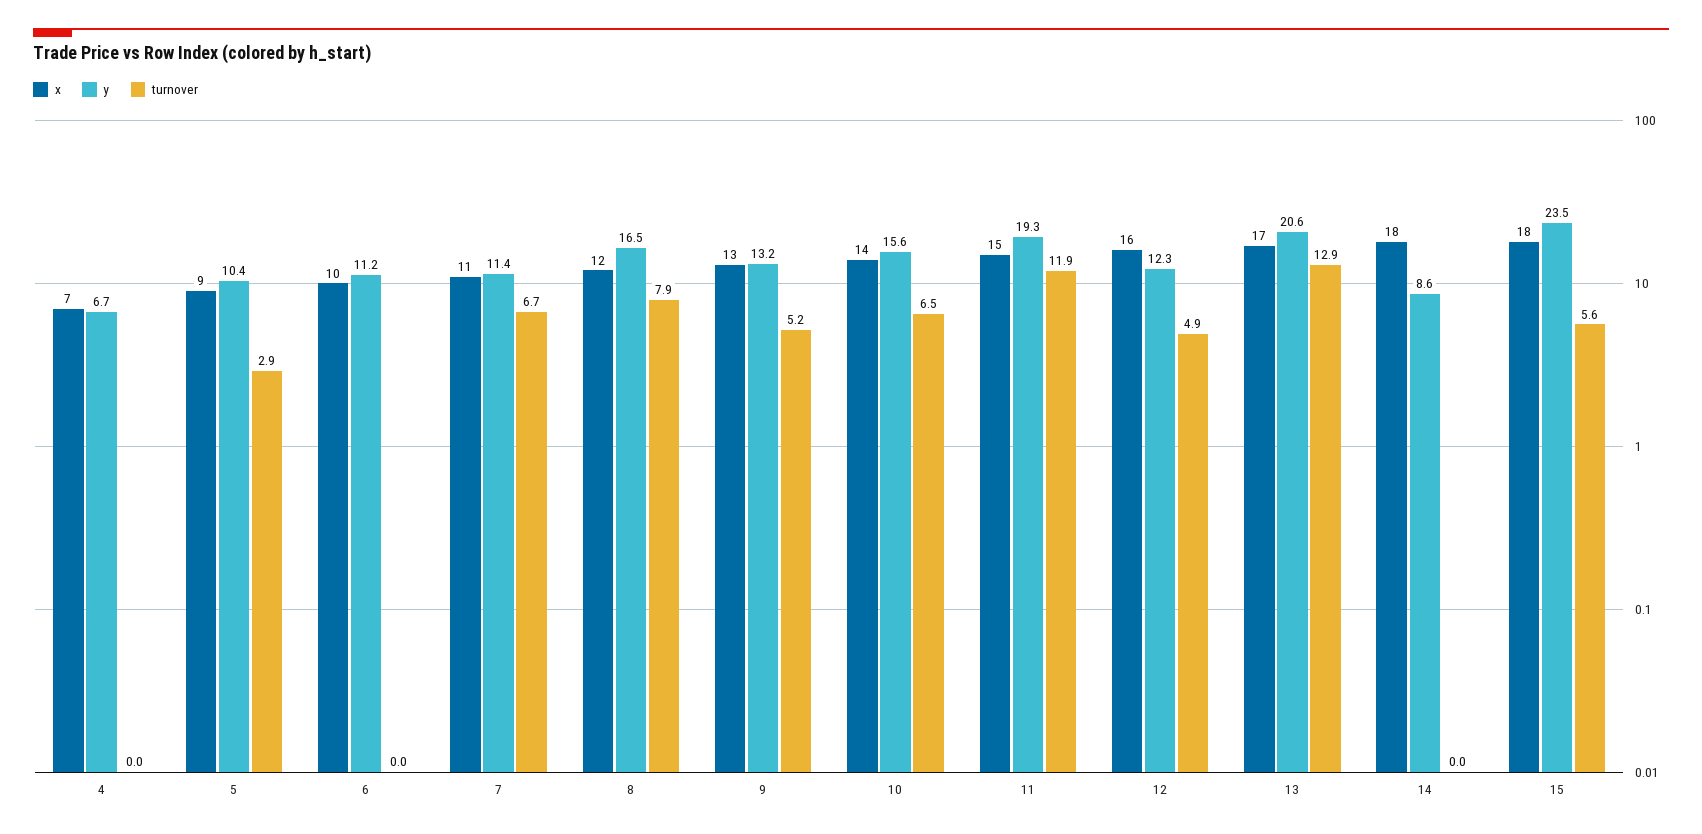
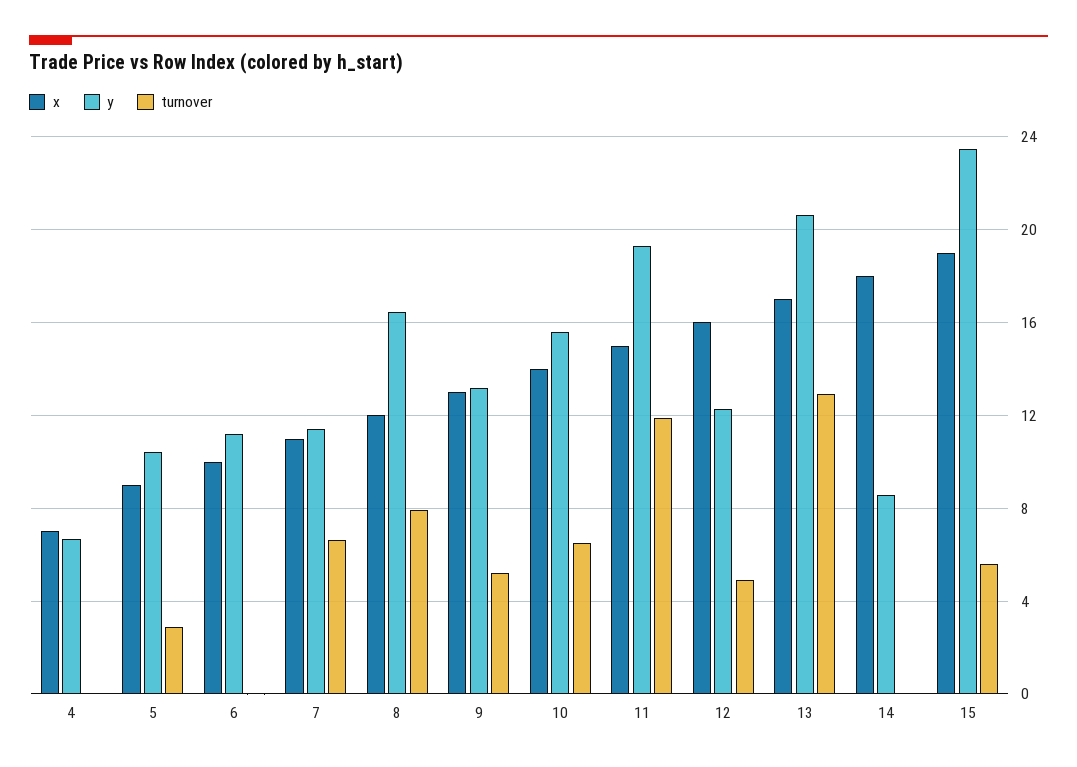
x, 15: 18 -> 19

